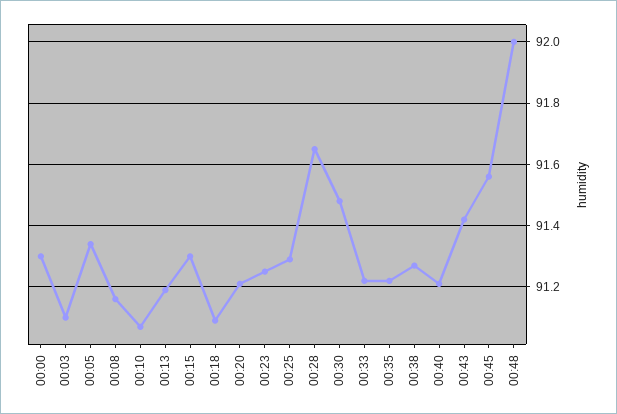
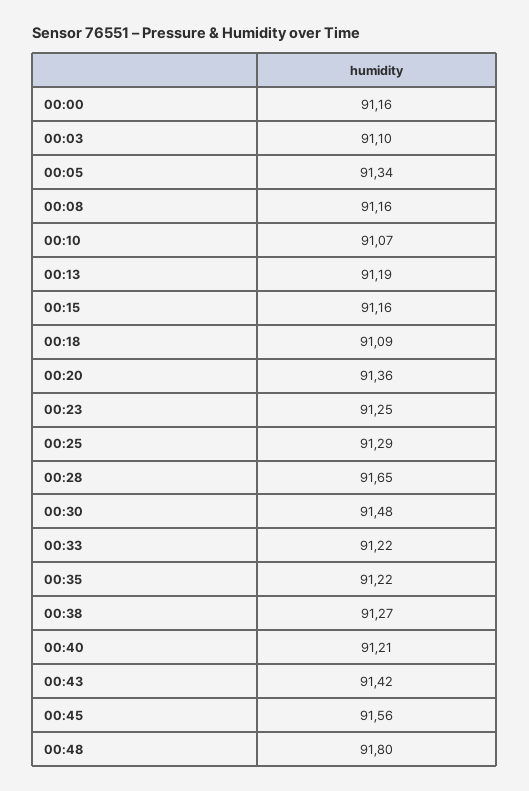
00:00: 91.3 -> 91.16
00:15: 91.3 -> 91.16
00:20: 91.2 -> 91.36
00:48: 92 -> 91.8

